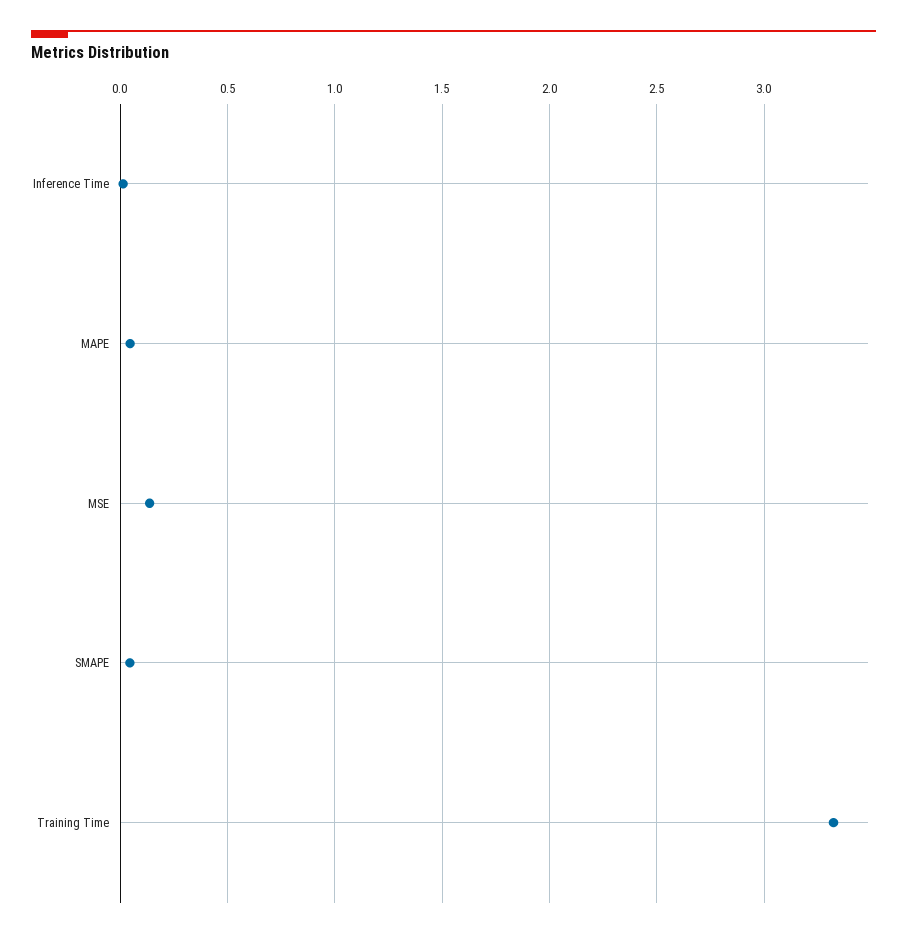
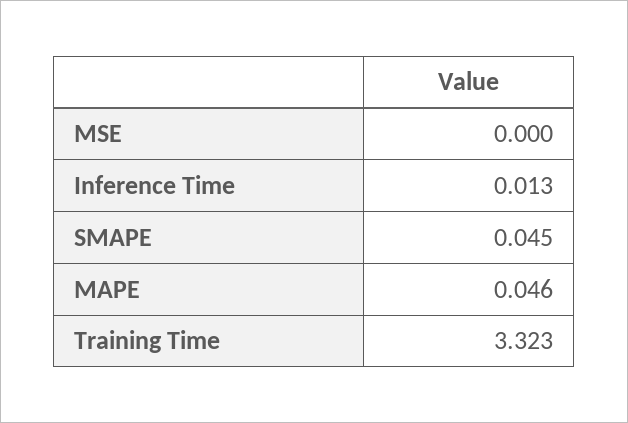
MSE: 0.15 -> 0

